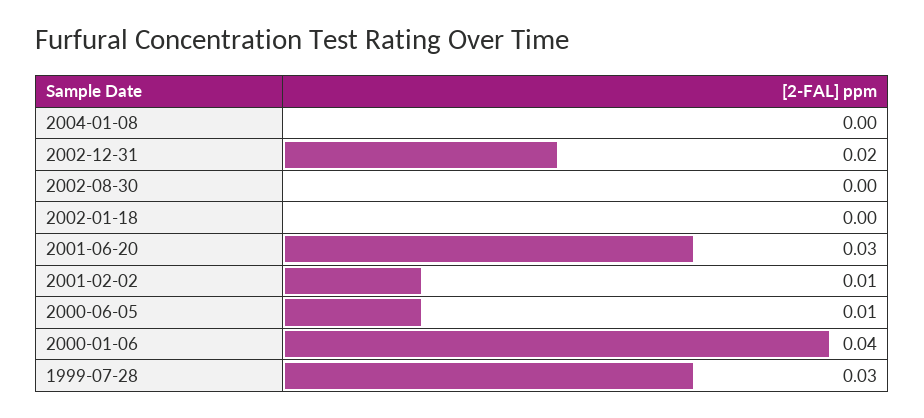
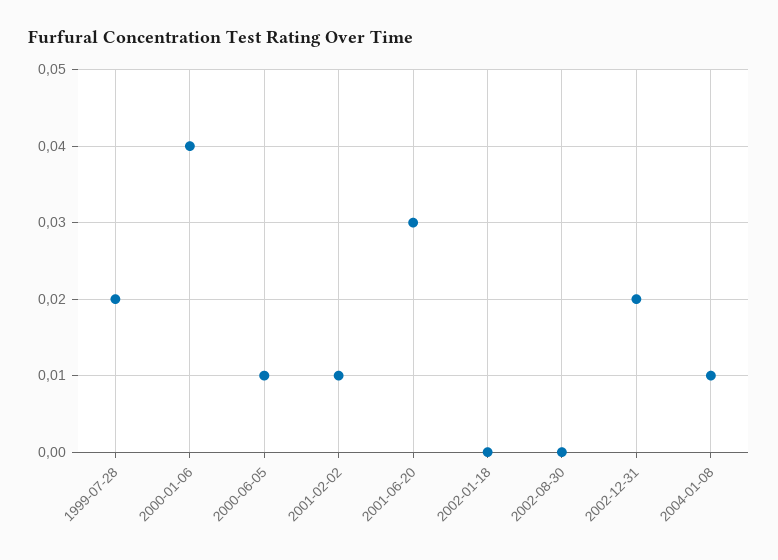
2004-01-08: 0 -> 0.01
1999-07-28: 0.03 -> 0.02

